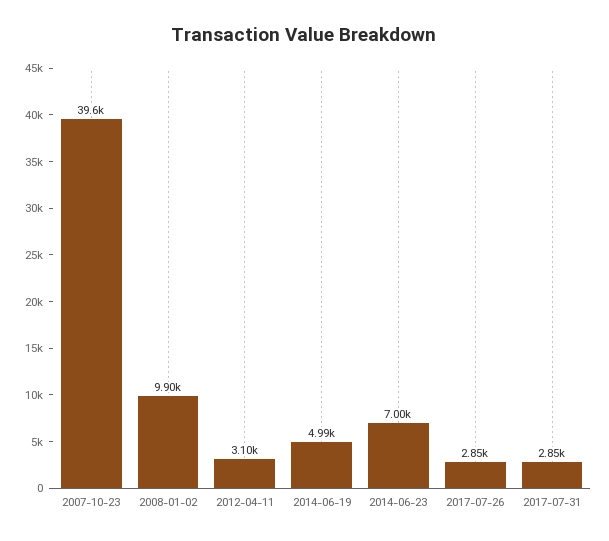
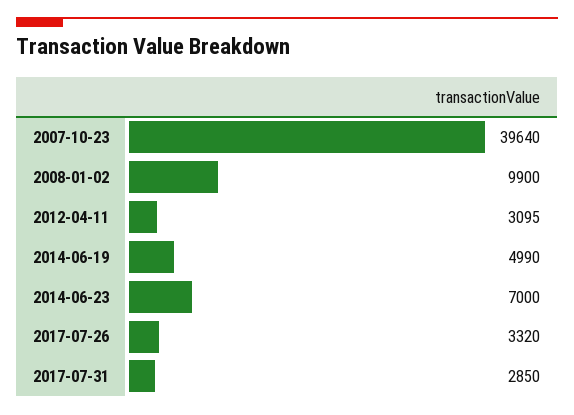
2017-07-26: 2850 -> 3320

